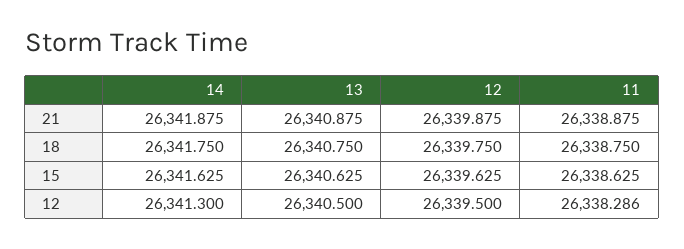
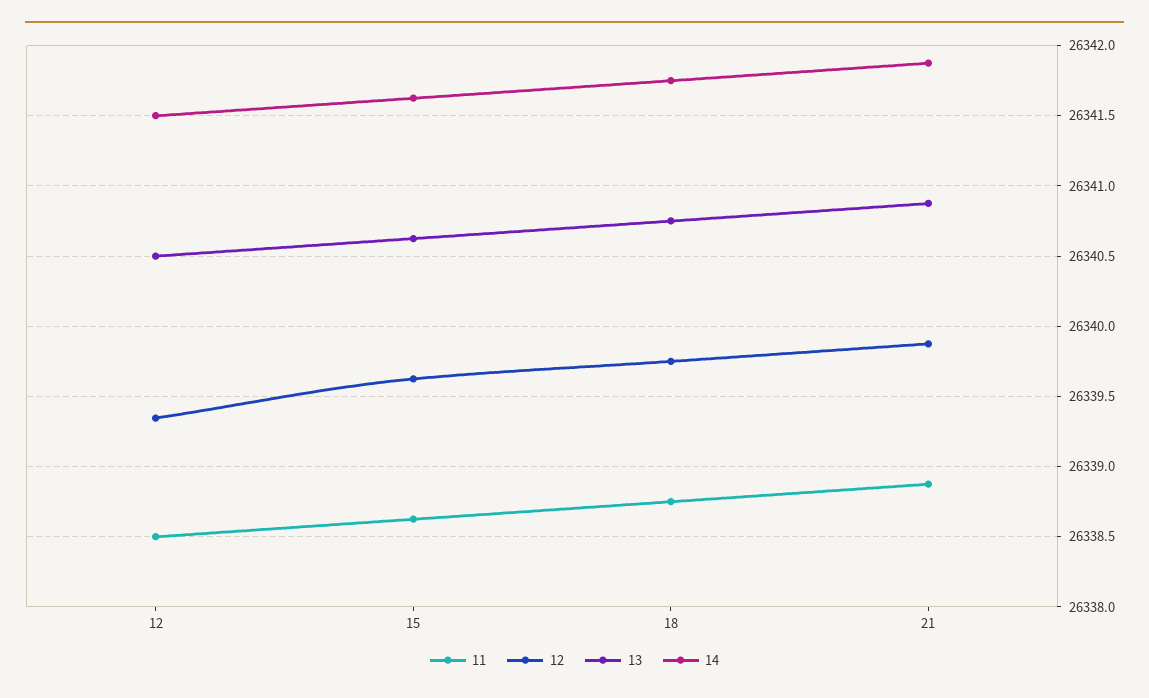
14, 12: 26341.3 -> 26341.5
12, 12: 26339.5 -> 26339.35
11, 12: 26338.286 -> 26338.5

